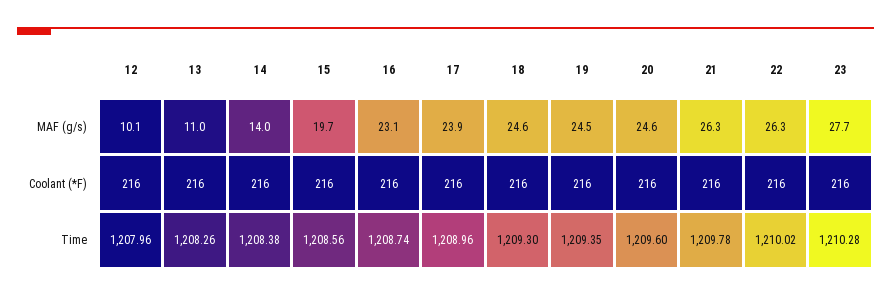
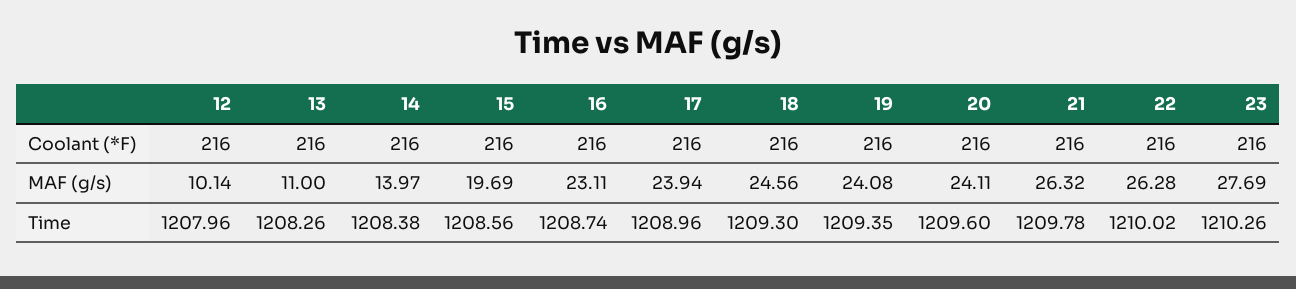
19, MAF (g/s): 24.5 -> 24.08
20, MAF (g/s): 24.6 -> 24.11
23, Time: 1210.28 -> 1210.26

